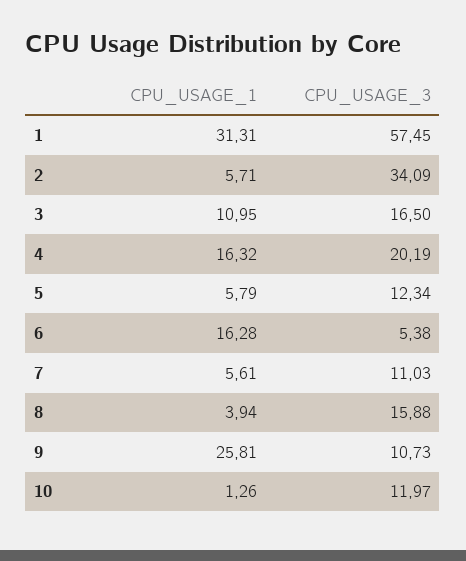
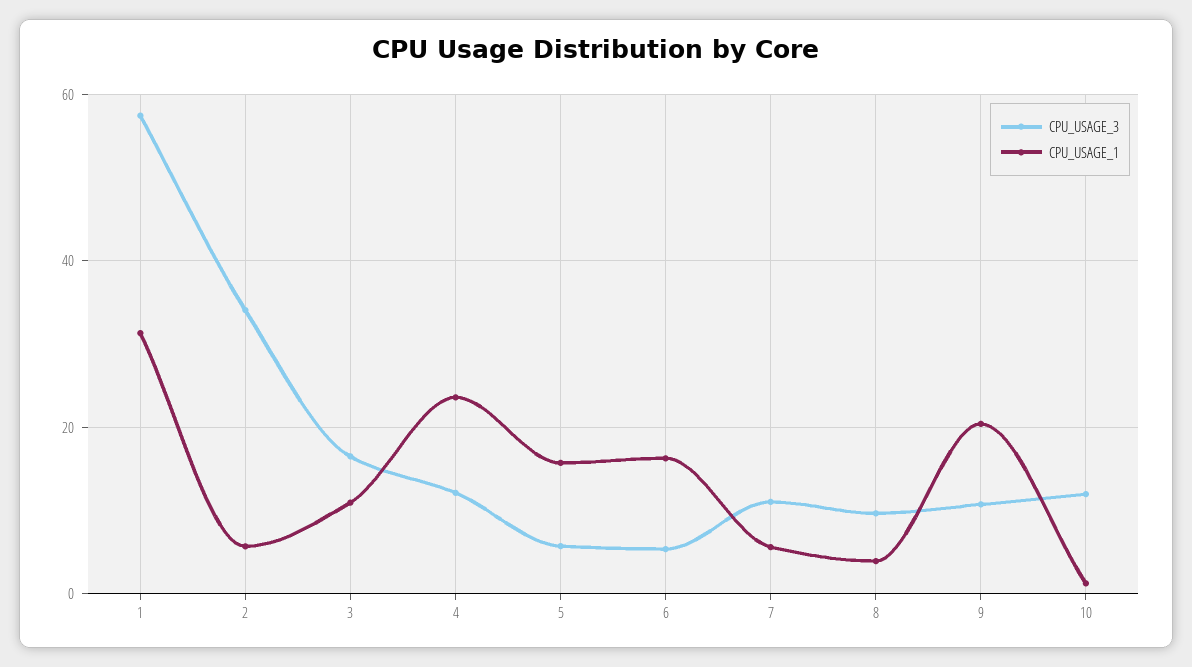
CPU_USAGE_1, 4: 16.32 -> 24
CPU_USAGE_3, 4: 20.19 -> 12
CPU_USAGE_1, 5: 5.79 -> 16
CPU_USAGE_3, 5: 12.34 -> 6
CPU_USAGE_3, 8: 15.88 -> 10
CPU_USAGE_1, 9: 25.81 -> 20

